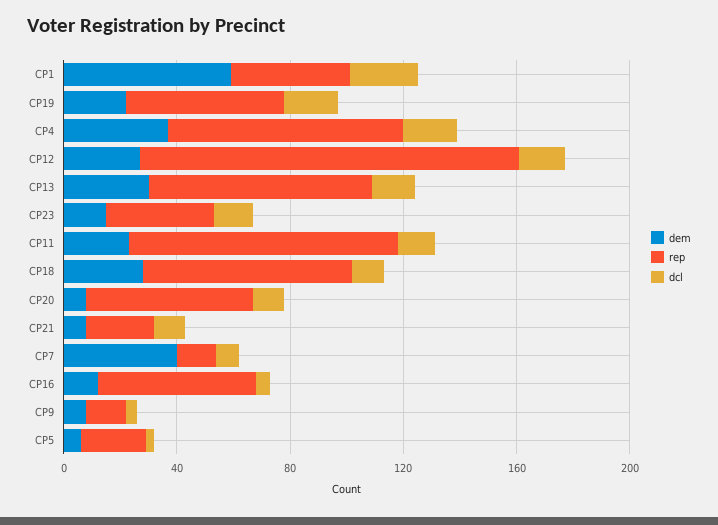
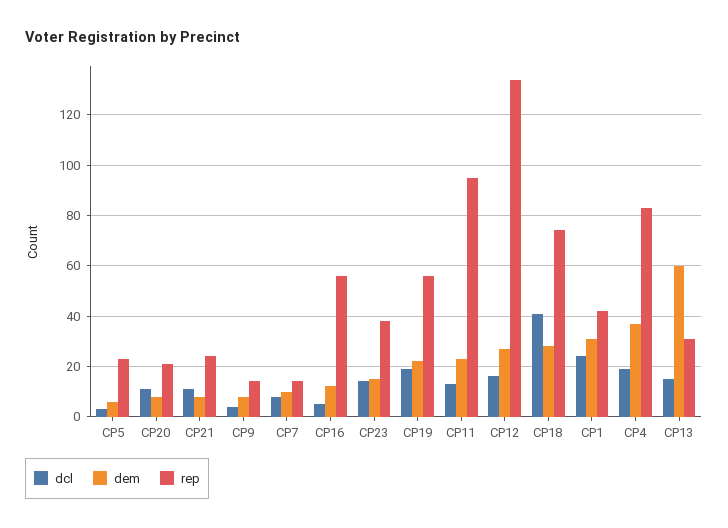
dem, CP1: 60 -> 30
dem, CP13: 30 -> 60
rep, CP13: 80 -> 30
dcl, CP18: 10 -> 40
rep, CP20: 60 -> 20
dem, CP7: 40 -> 10

